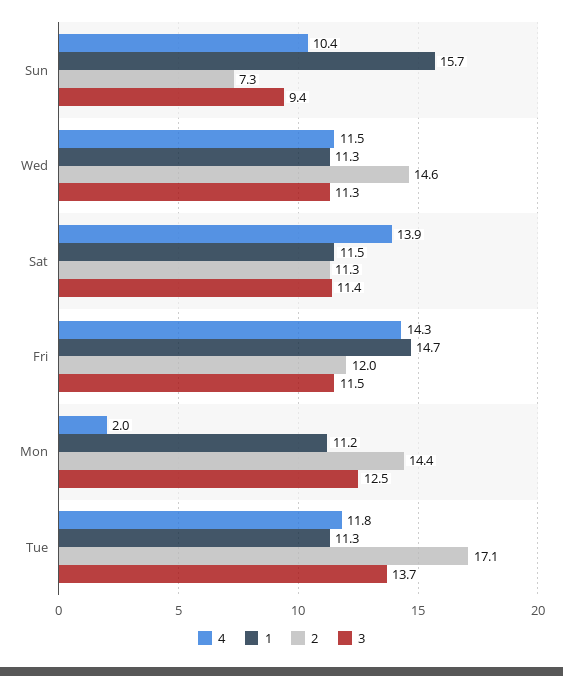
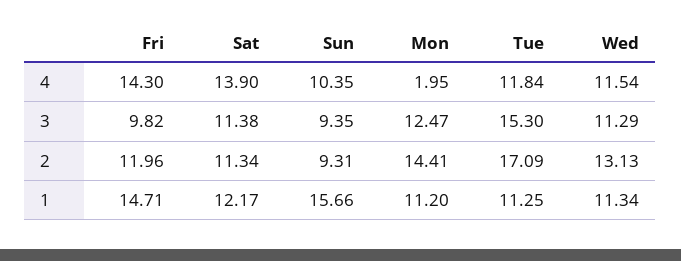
2, Sun: 7.3 -> 9.31
2, Wed: 14.6 -> 13.13
1, Sat: 11.5 -> 12.17
3, Fri: 11.5 -> 9.82
3, Tue: 13.7 -> 15.3

